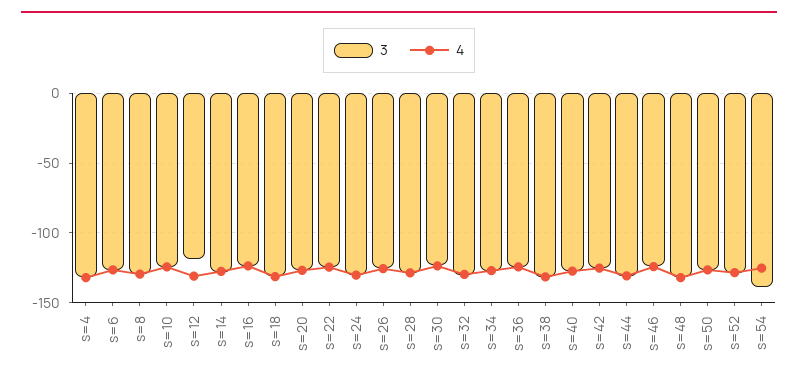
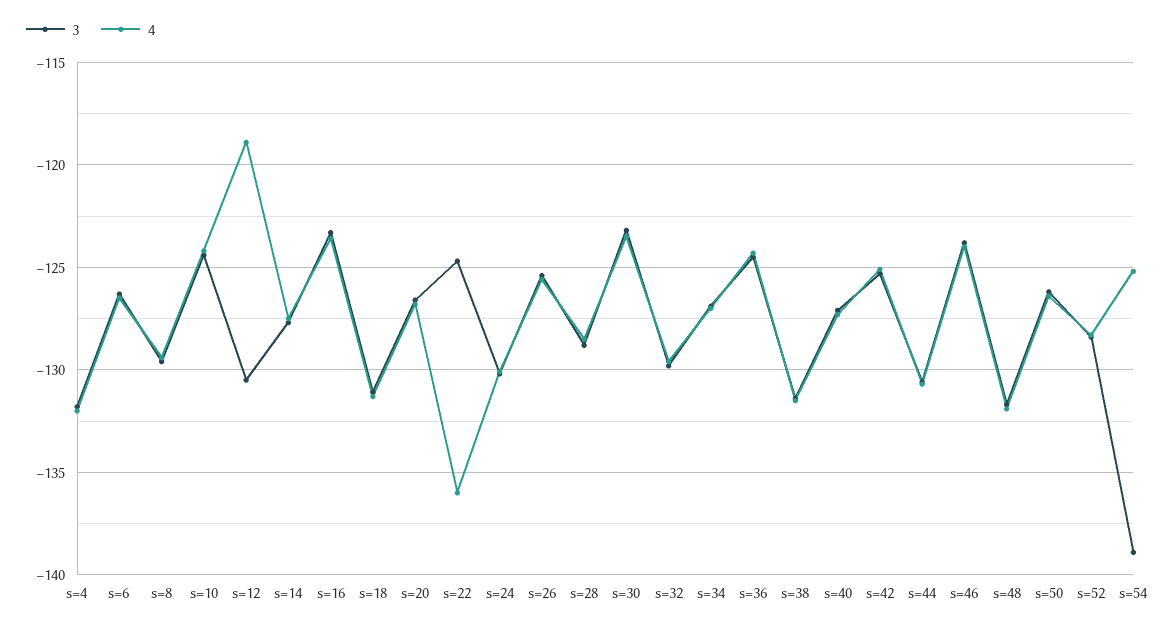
3, s=12: -120 -> -130.5
4, s=12: -130 -> -119
4, s=22: -125 -> -136

